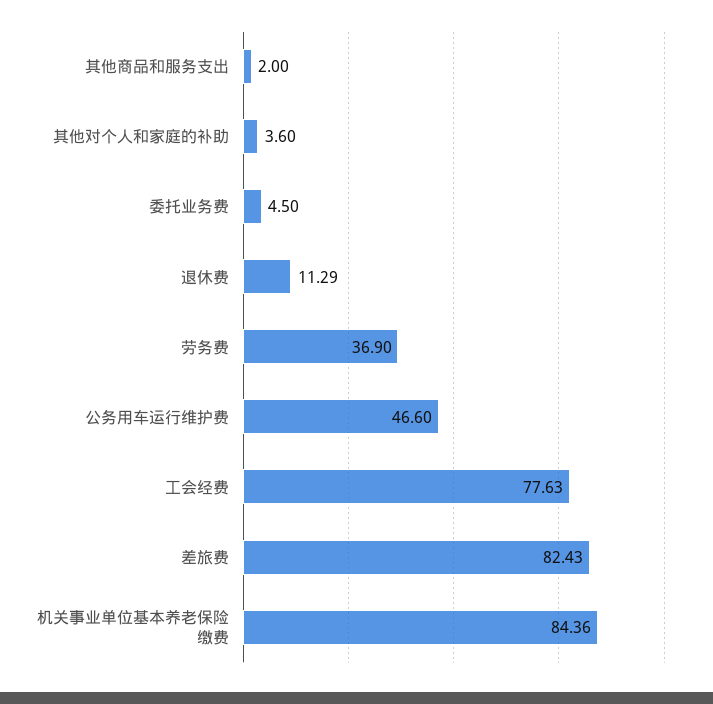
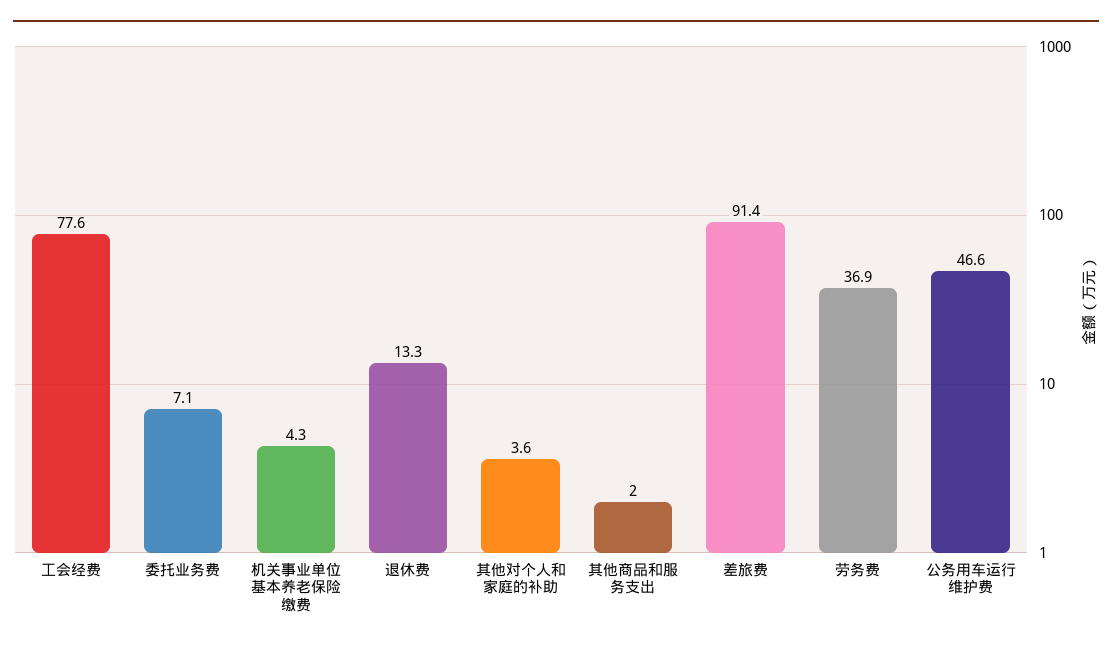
委托业务费: 4.5 -> 7.1
退休费: 11.29 -> 13.3
差旅费: 82.43 -> 91.4
机关事业单位基本养老保险缴费: 84.36 -> 4.3

